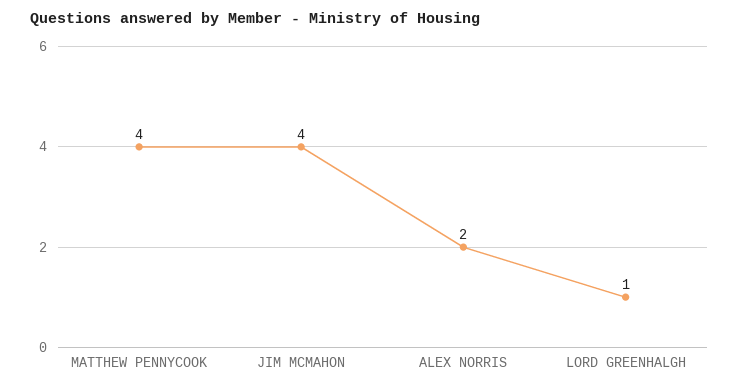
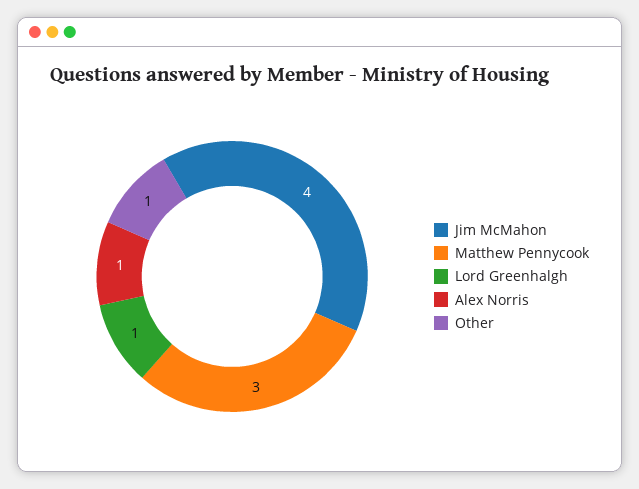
MATTHEW PENNYCOOK: 4 -> 3
ALEX NORRIS: 2 -> 1
Other: none -> 1

